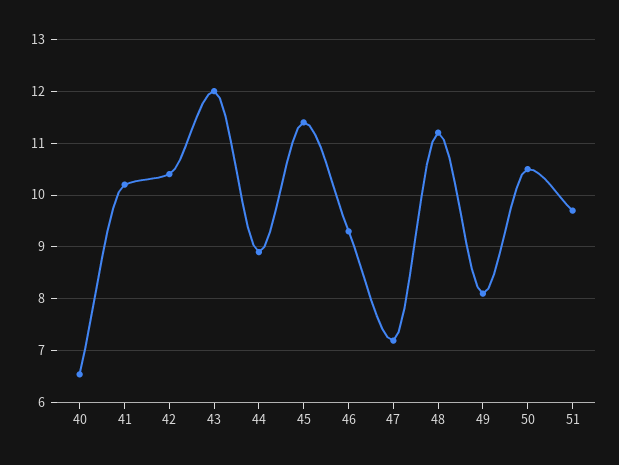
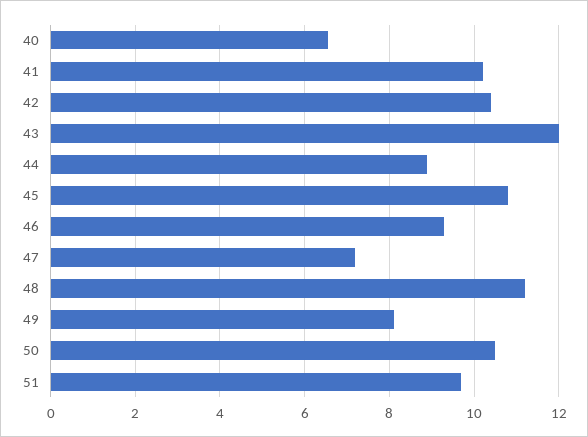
45: 11.4 -> 10.8

